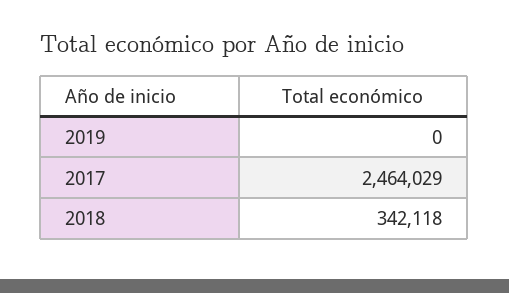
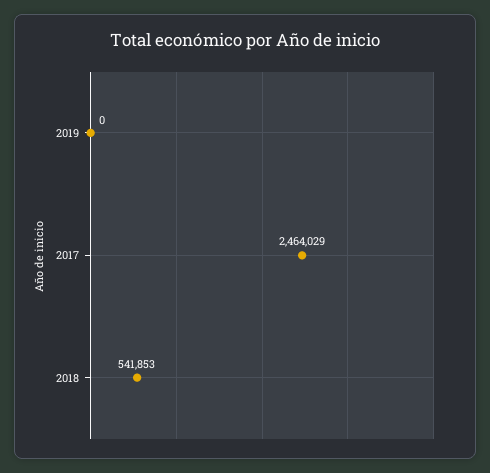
2018: 342118 -> 541853

